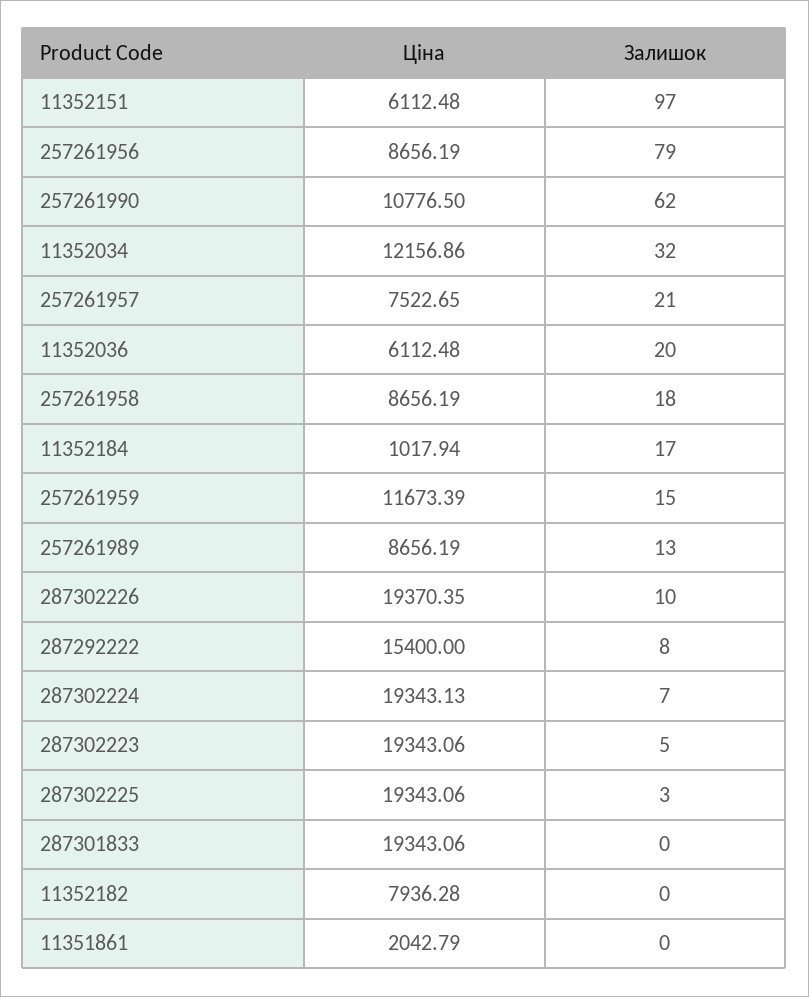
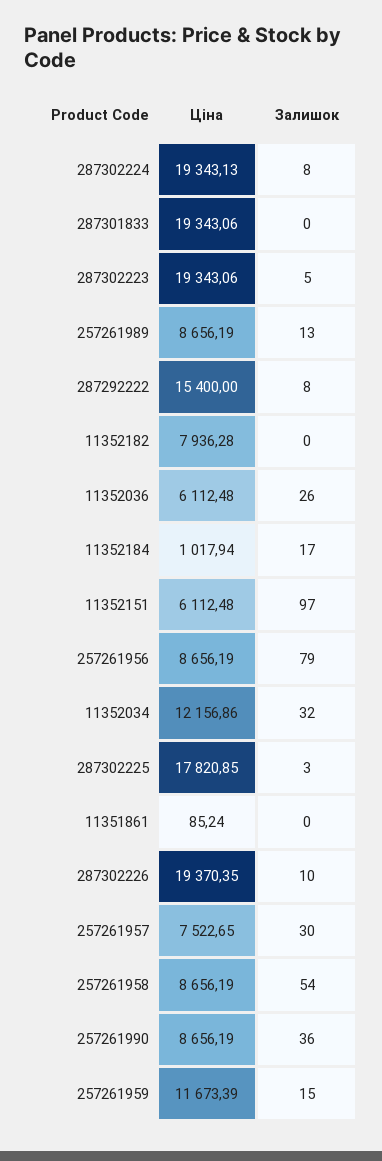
Ціна, 257261990: 10776.5 -> 8656.19
Залишок, 257261990: 62 -> 36
Залишок, 257261957: 21 -> 30
Залишок, 11352036: 20 -> 26
Залишок, 257261958: 18 -> 54
Залишок, 287302224: 7 -> 8
Ціна, 287302225: 19343.06 -> 17820.85
Ціна, 11351861: 2042.79 -> 85.24

